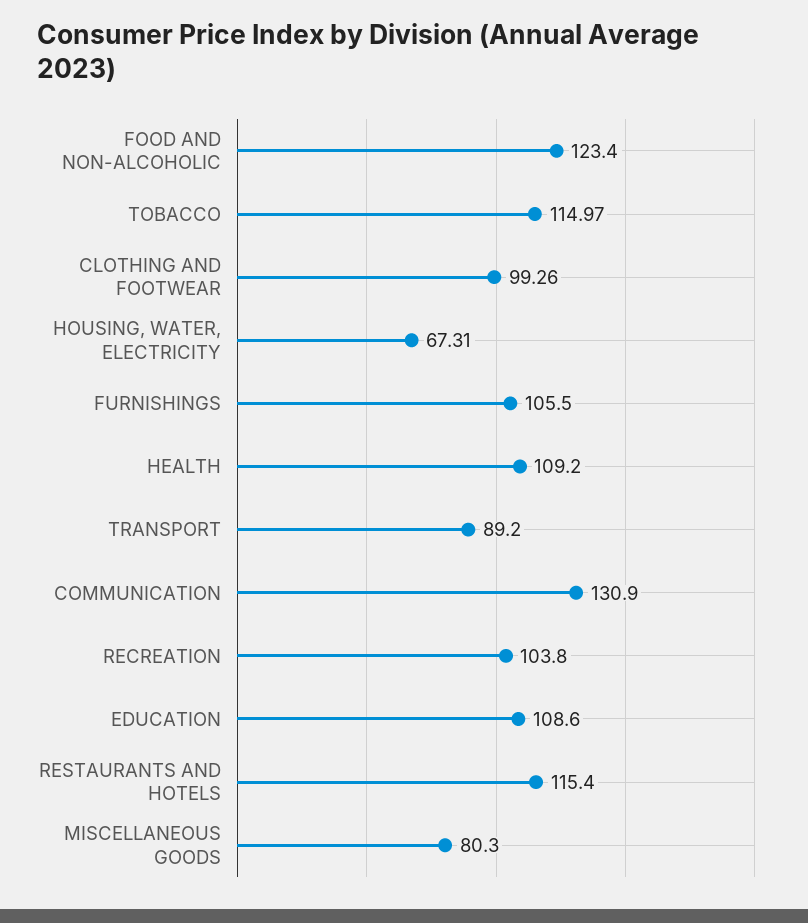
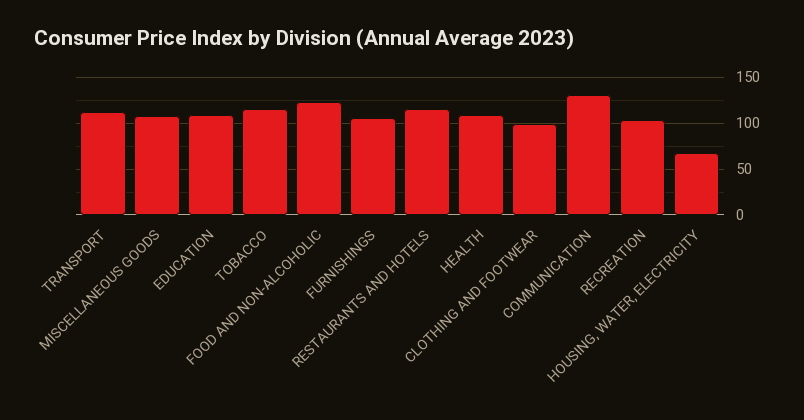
TRANSPORT: 89.2 -> 110
MISCELLANEOUS GOODS: 80.3 -> 110

